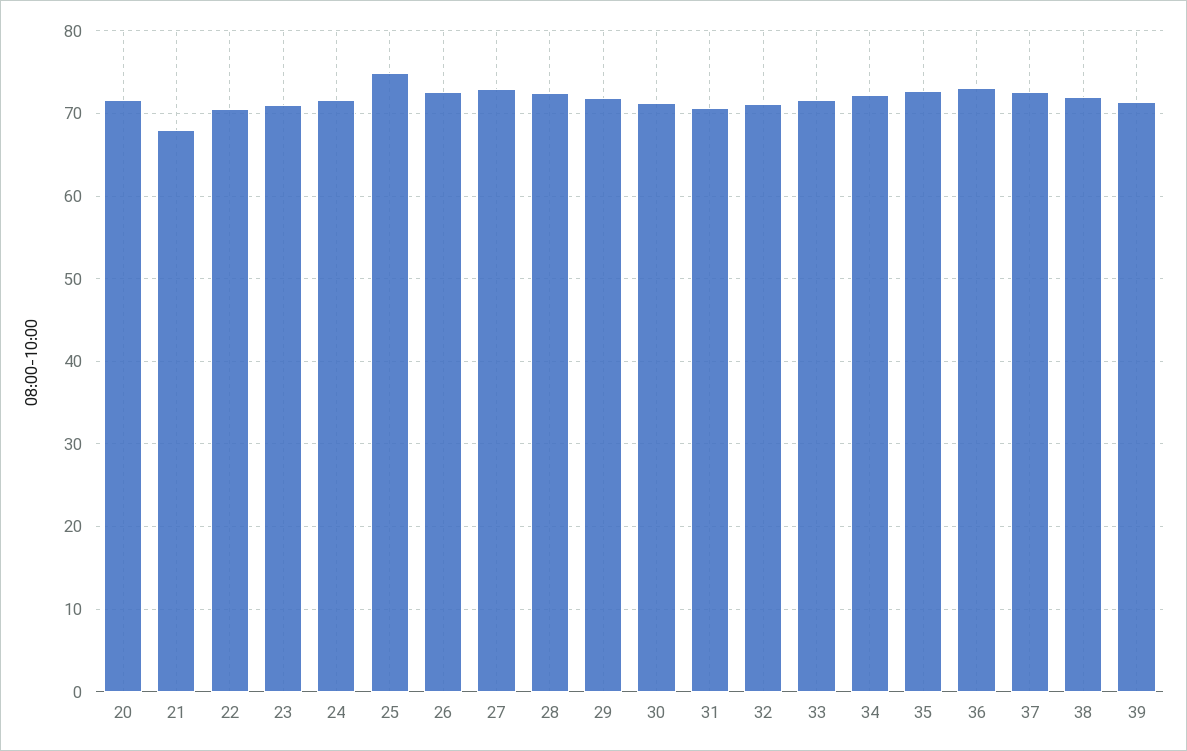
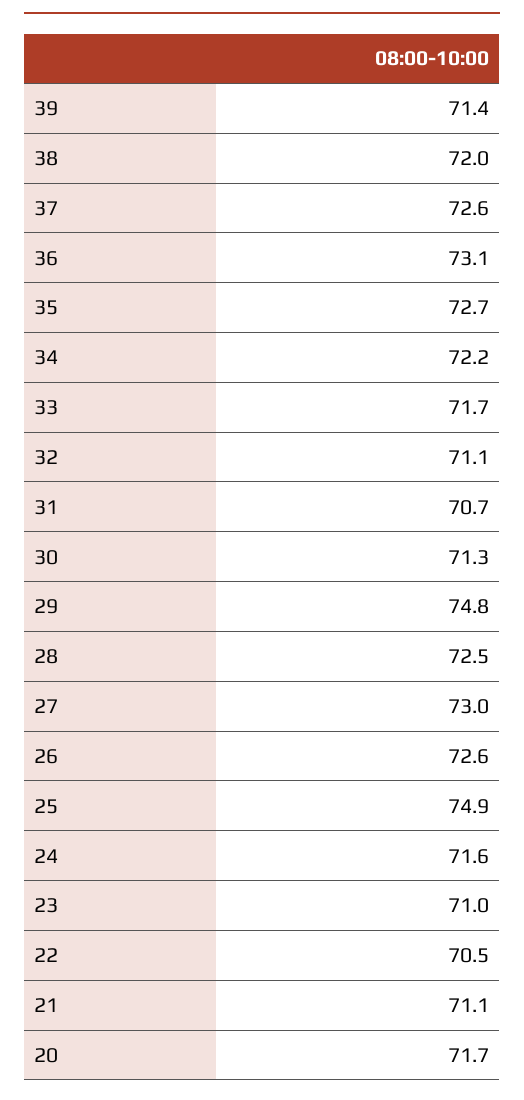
21: 68 -> 71.1
29: 72 -> 74.8

